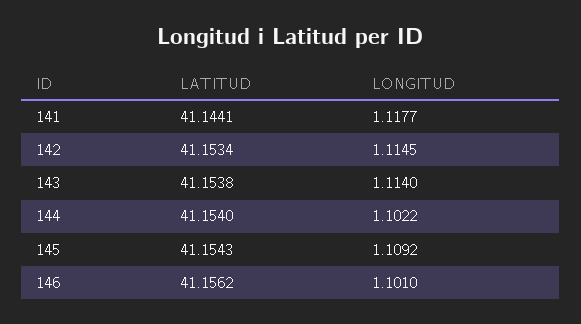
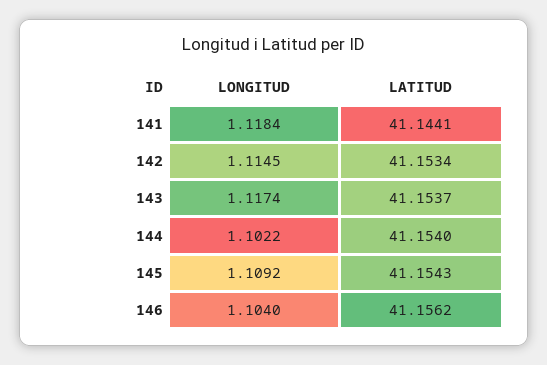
LONGITUD, 141: 1.1177 -> 1.1184
LATITUD, 143: 41.1538 -> 41.1537
LONGITUD, 143: 1.114 -> 1.1174
LONGITUD, 146: 1.101 -> 1.104

